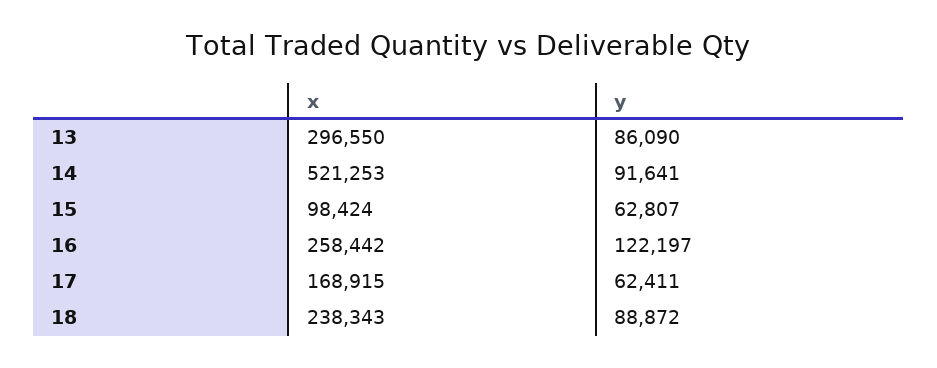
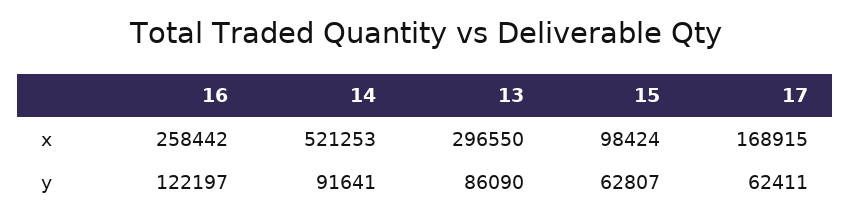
x, 18: 238343 -> none
y, 18: 88872 -> none

